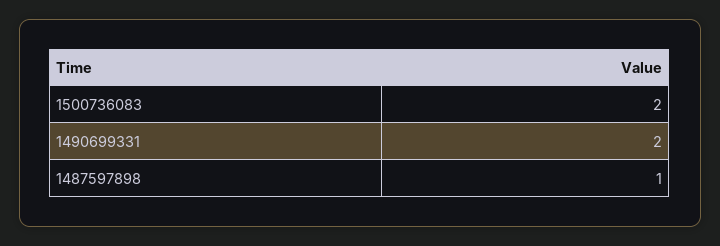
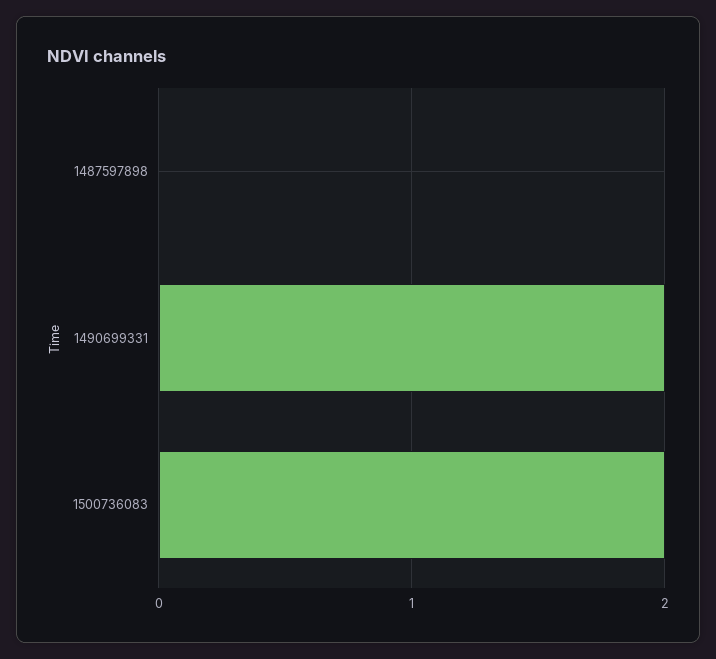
1487597898: 1 -> 0

